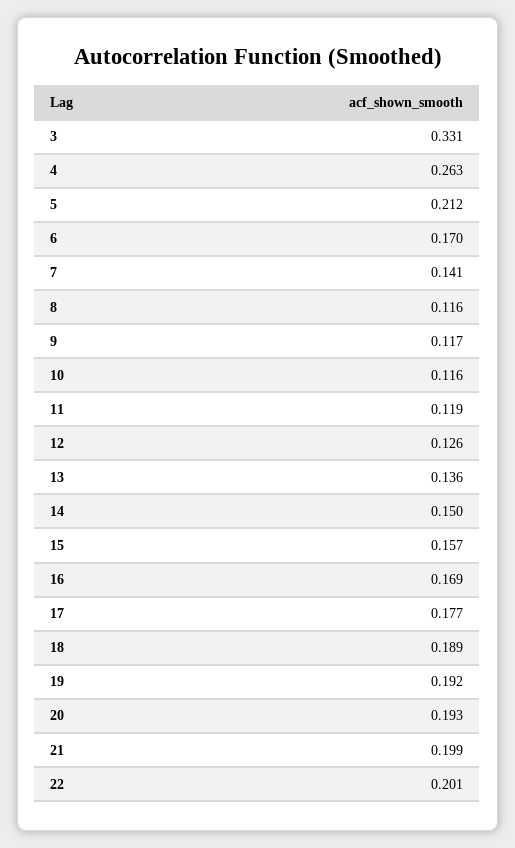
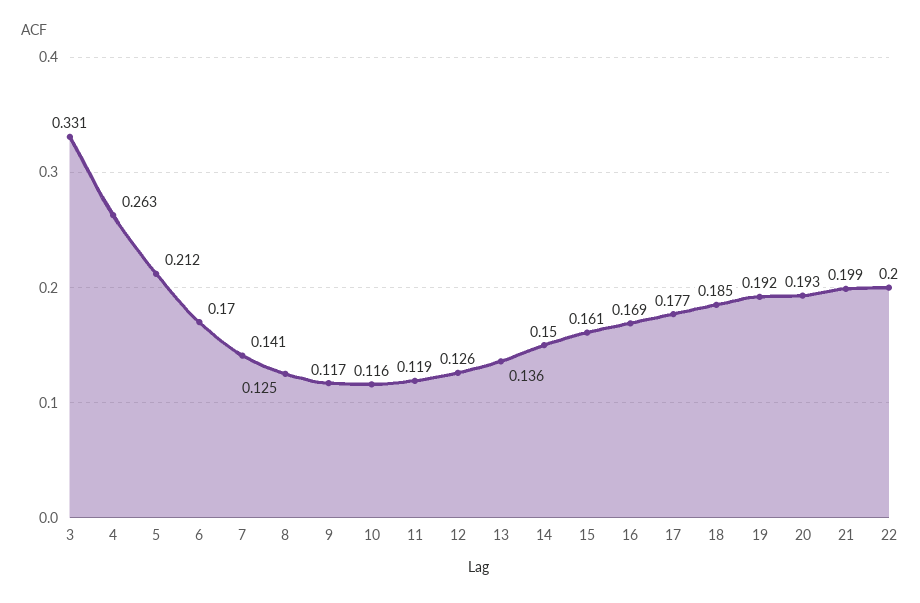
8: 0.116 -> 0.125
15: 0.157 -> 0.161
18: 0.189 -> 0.185
22: 0.201 -> 0.2

